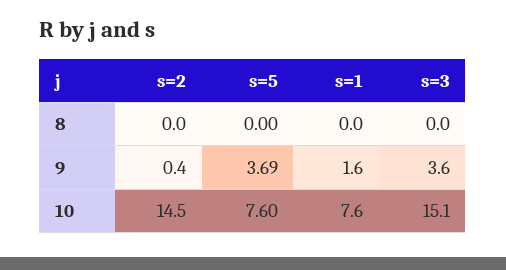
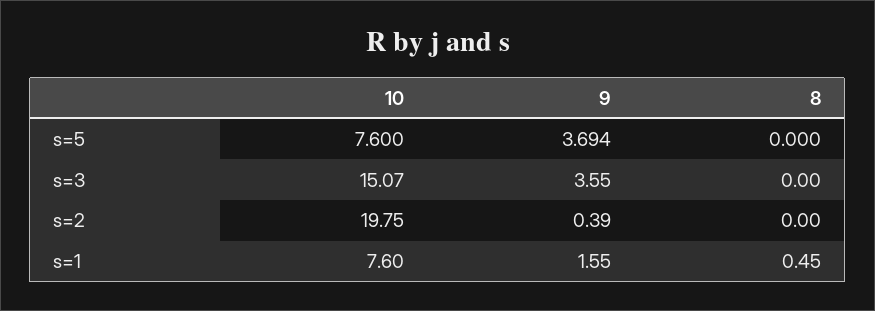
s=1, 8: 0 -> 0.45
s=2, 10: 14.5 -> 19.75

